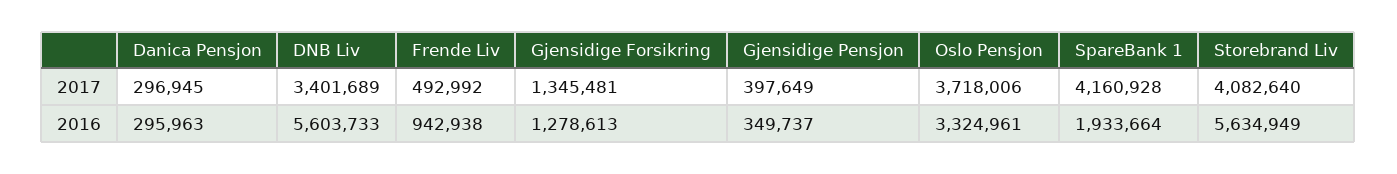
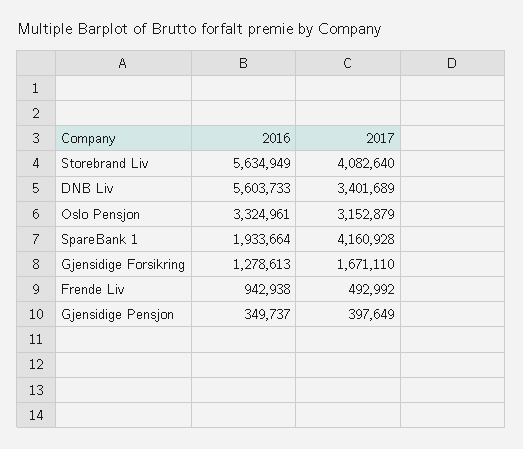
Danica Pensjon, 2017: 296945 -> none
Gjensidige Forsikring, 2017: 1345481 -> 1671110
Oslo Pensjon, 2017: 3718006 -> 3152879
Danica Pensjon, 2016: 295963 -> none

